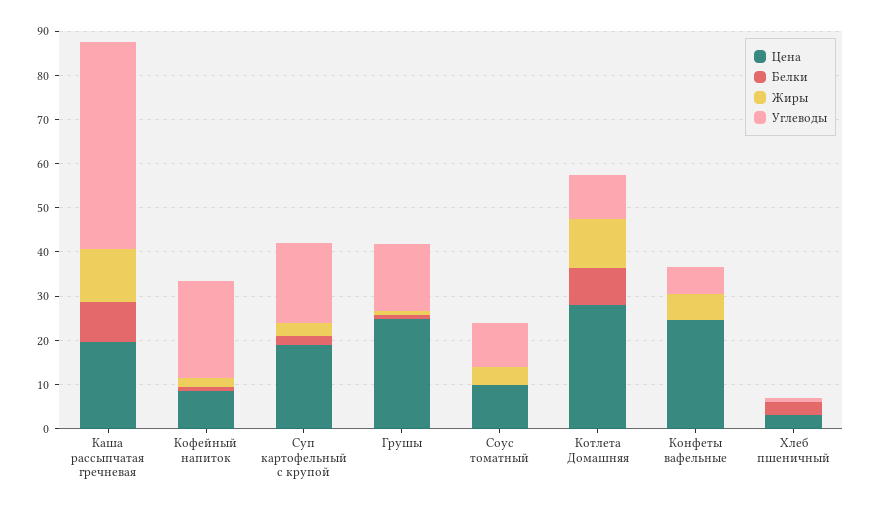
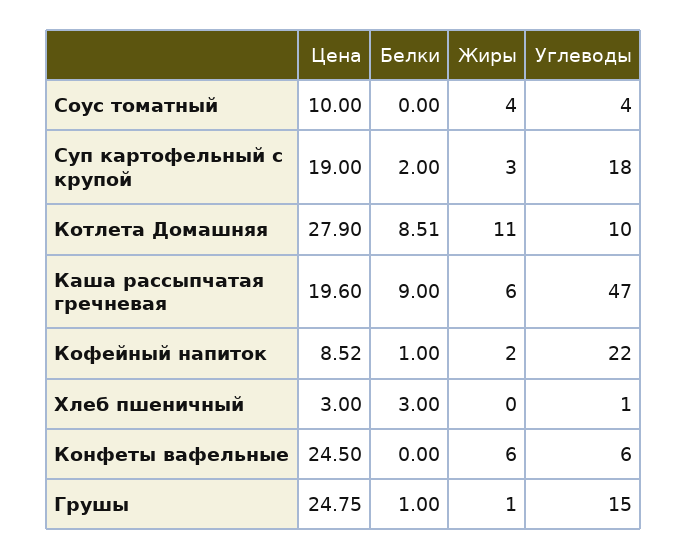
Жиры, Каша рассыпчатая гречневая: 12 -> 6
Углеводы, Соус томатный: 10 -> 4

